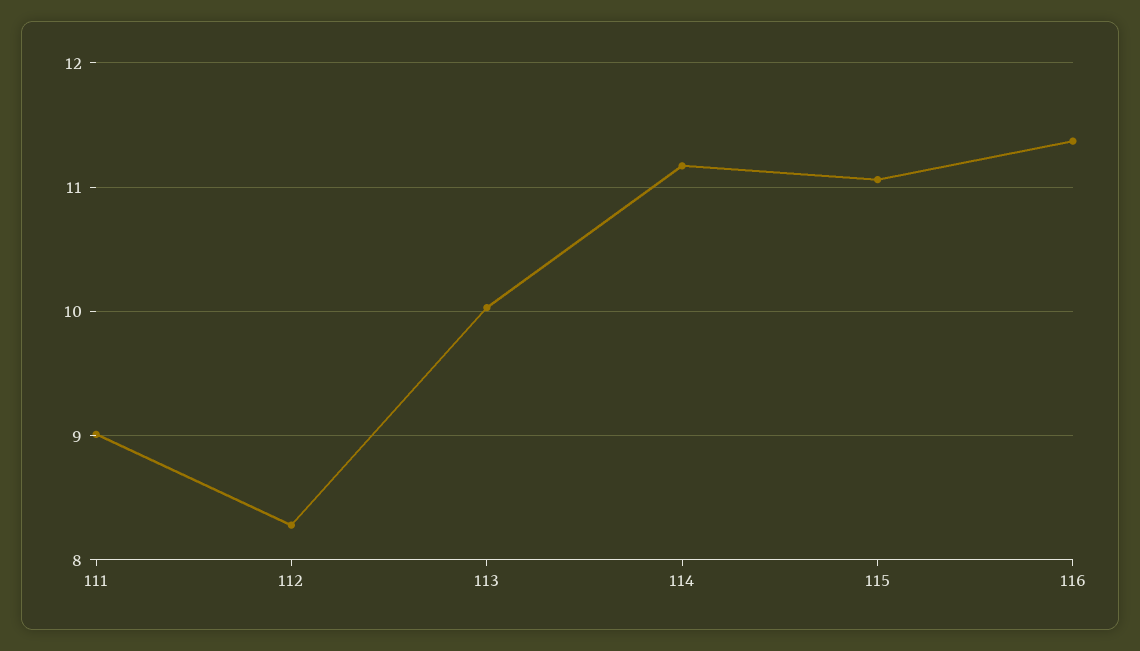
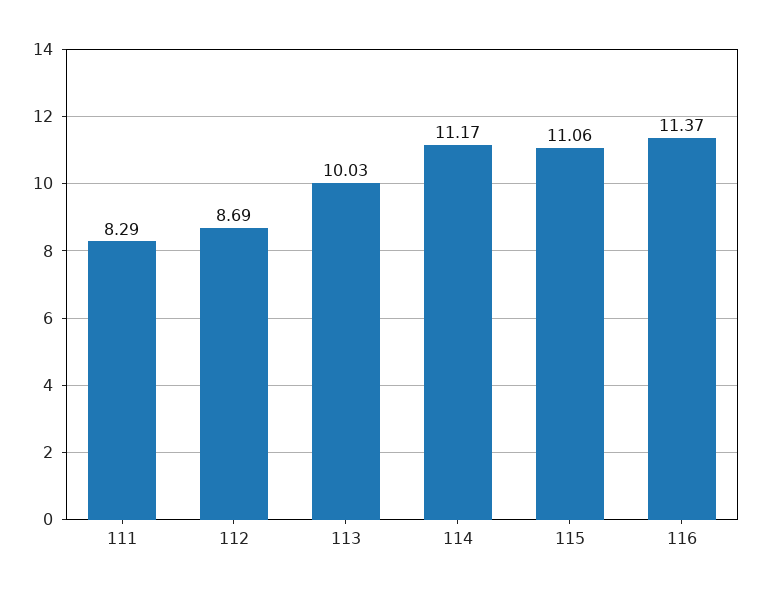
111: 9 -> 8.29
112: 8.3 -> 8.69

